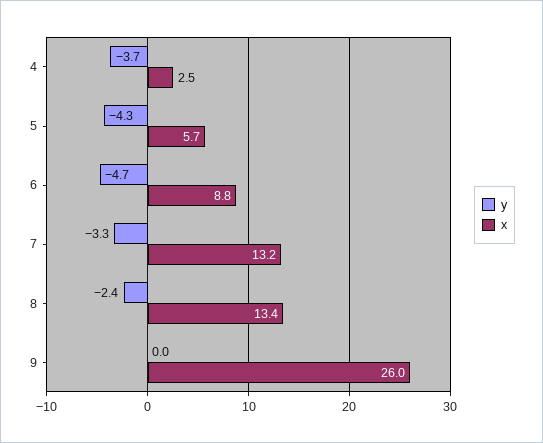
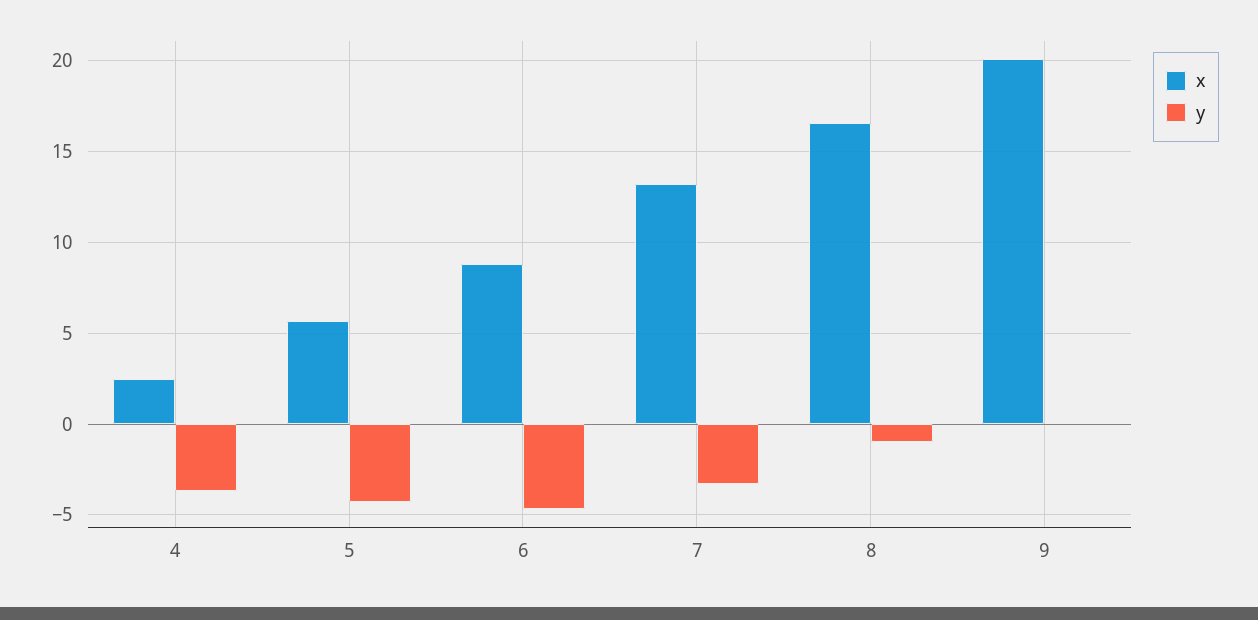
y, 8: -2.4 -> -1
x, 8: 13.4 -> 16.5
x, 9: 26 -> 20

